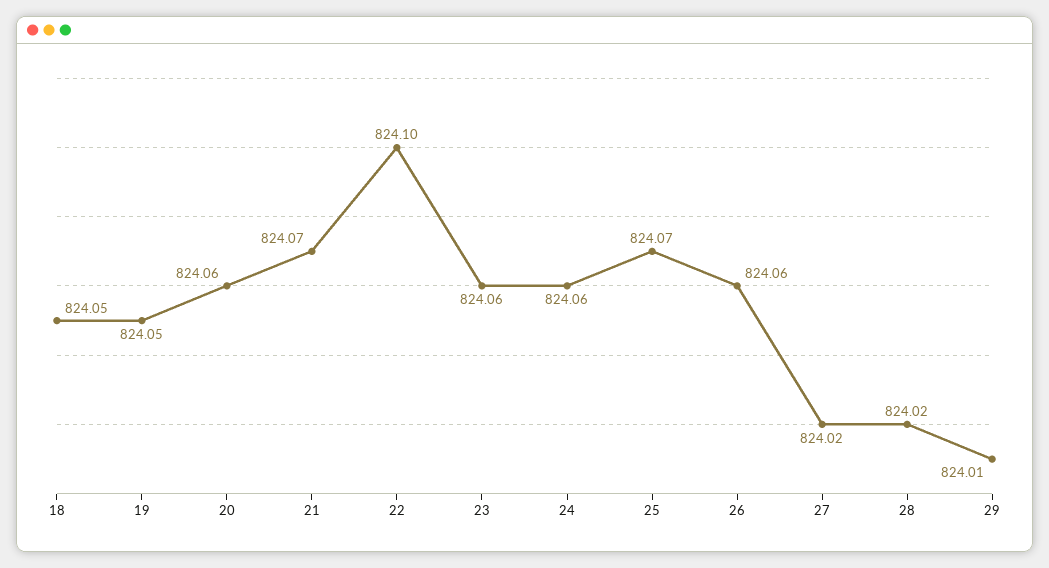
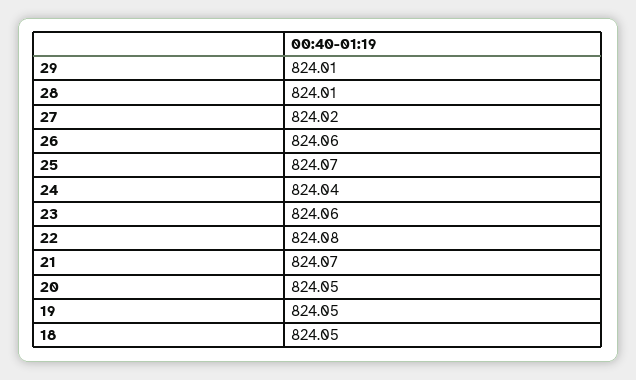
20: 824.06 -> 824.05
22: 824.1 -> 824.08
24: 824.06 -> 824.04
28: 824.02 -> 824.01

